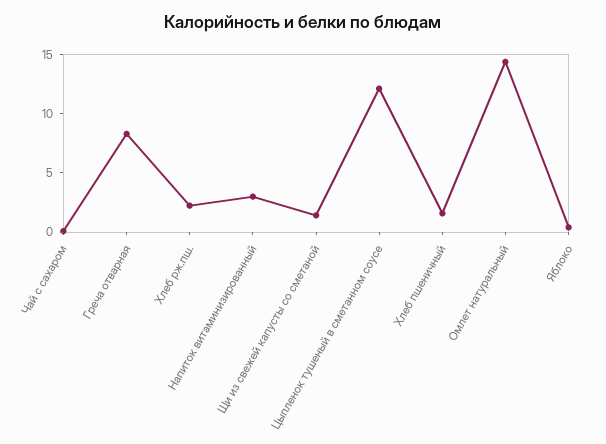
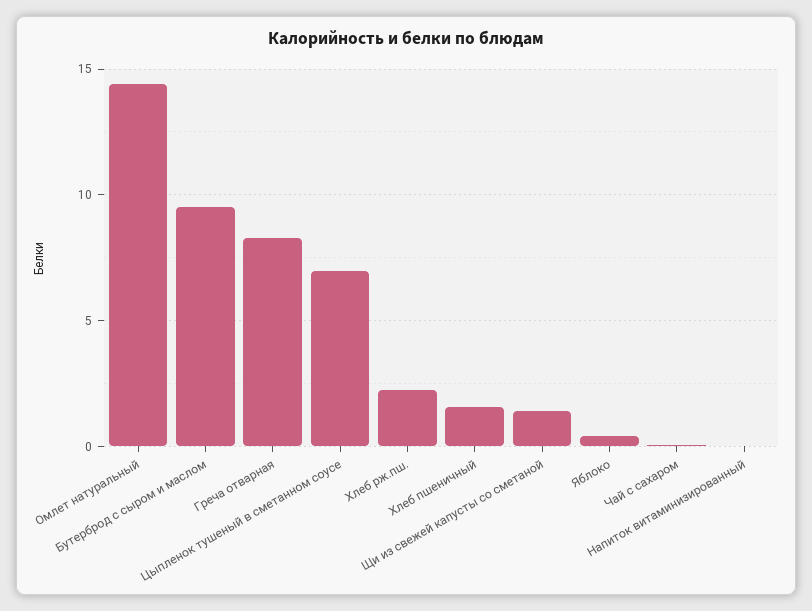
Напиток витаминизированный: 3 -> 0
Цыпленок тушеный в сметанном соусе: 12 -> 7
Бутерброд с сыром и маслом: none -> 9.5

